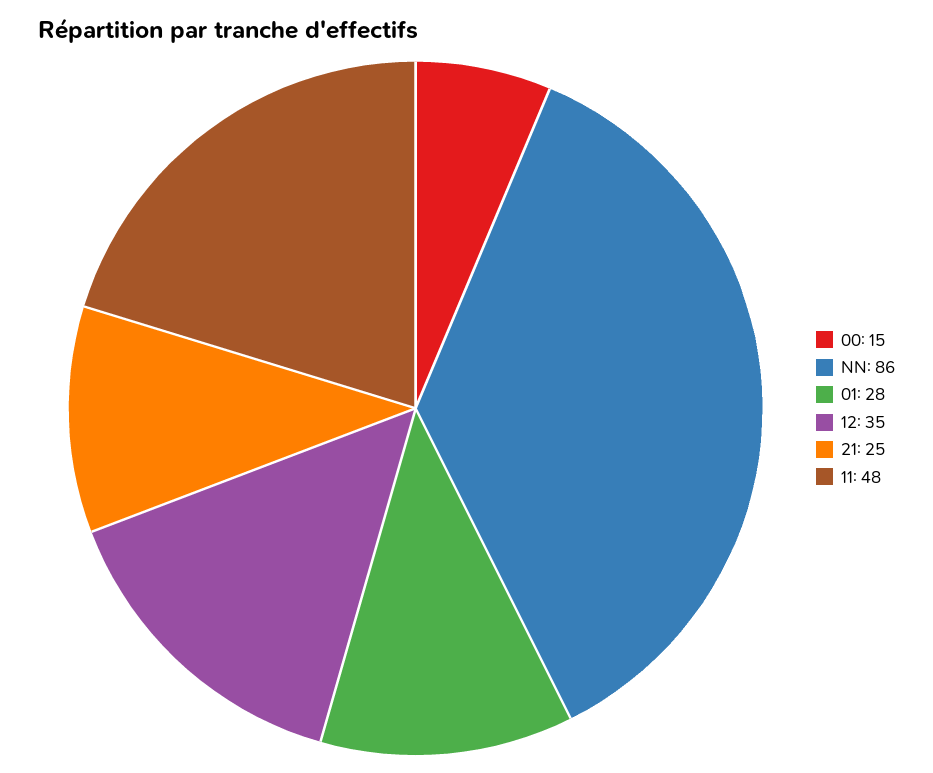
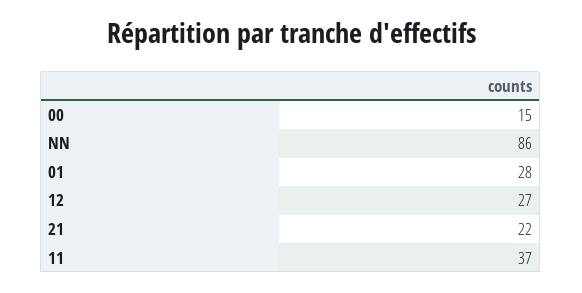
12: 35 -> 27
21: 25 -> 22
11: 48 -> 37

